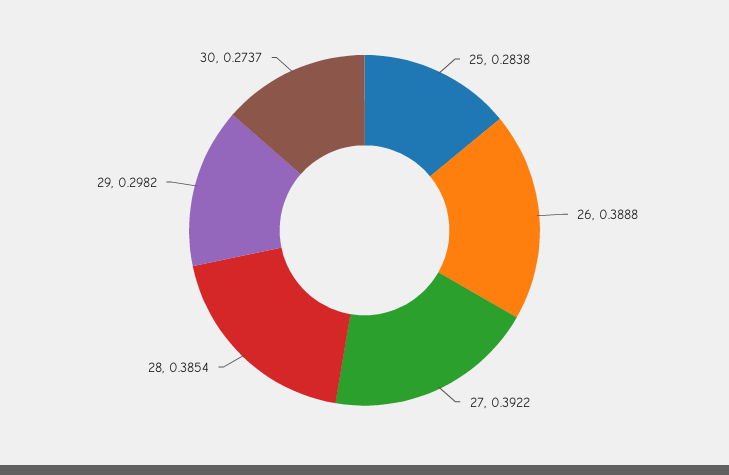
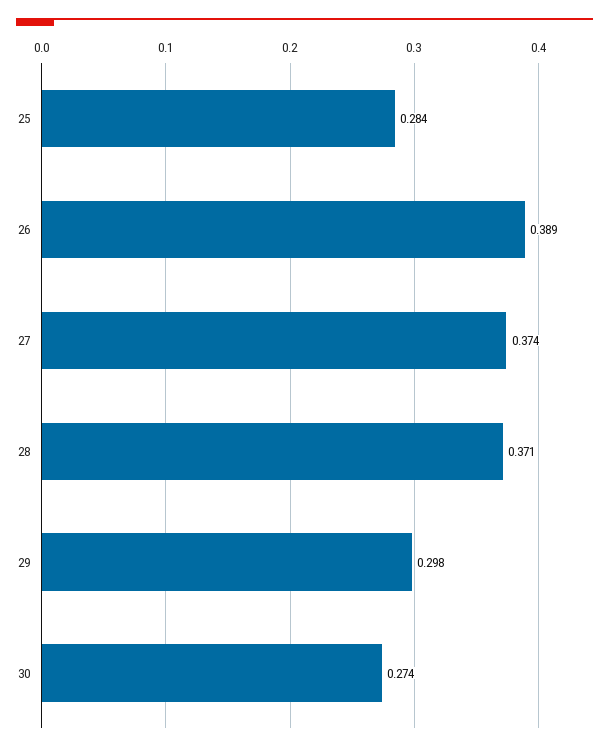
27: 0.3922 -> 0.374
28: 0.3854 -> 0.371

